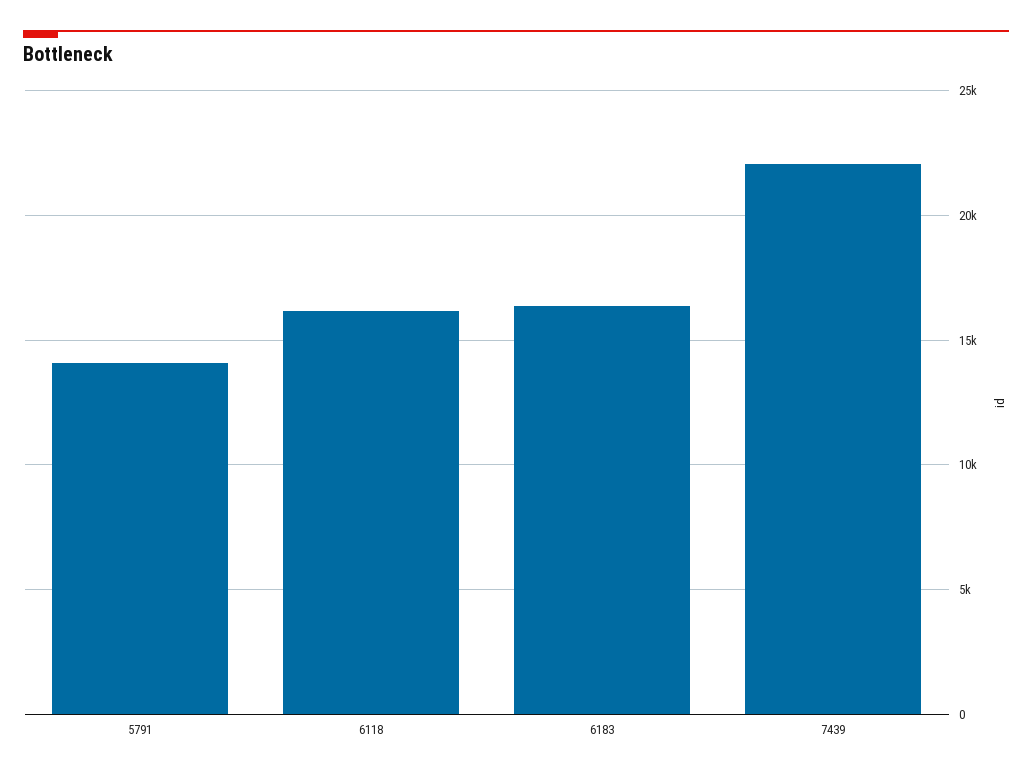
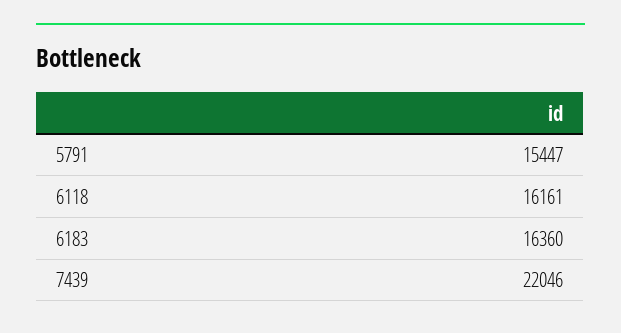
5791: 14000 -> 15447

